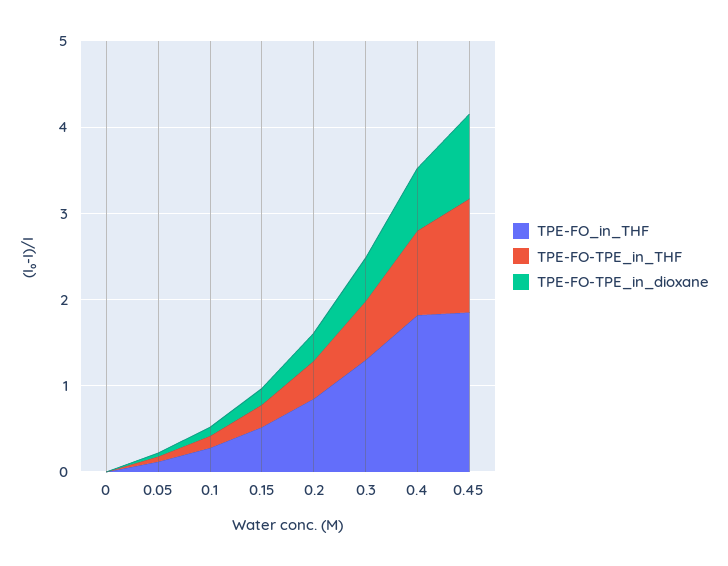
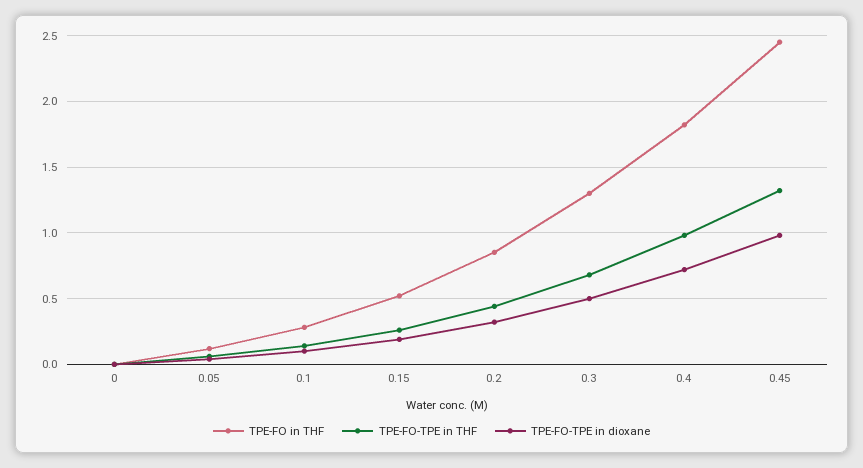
TPE-FO_in_THF, 0.45: 1.8 -> 2.45

